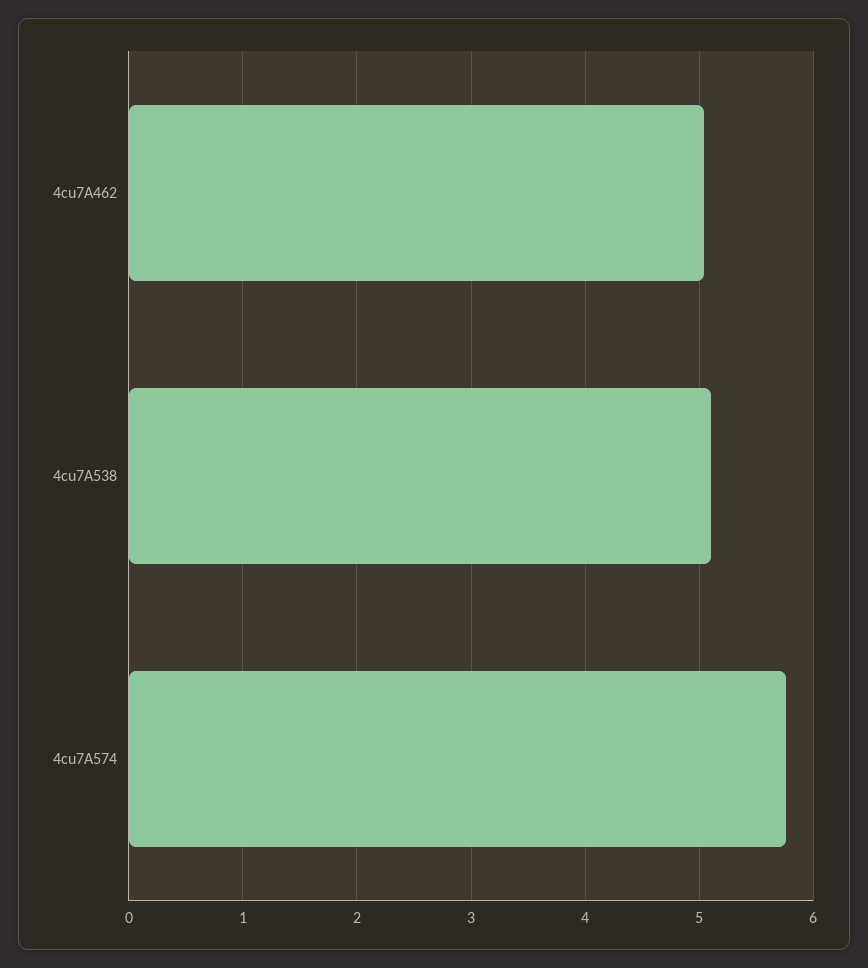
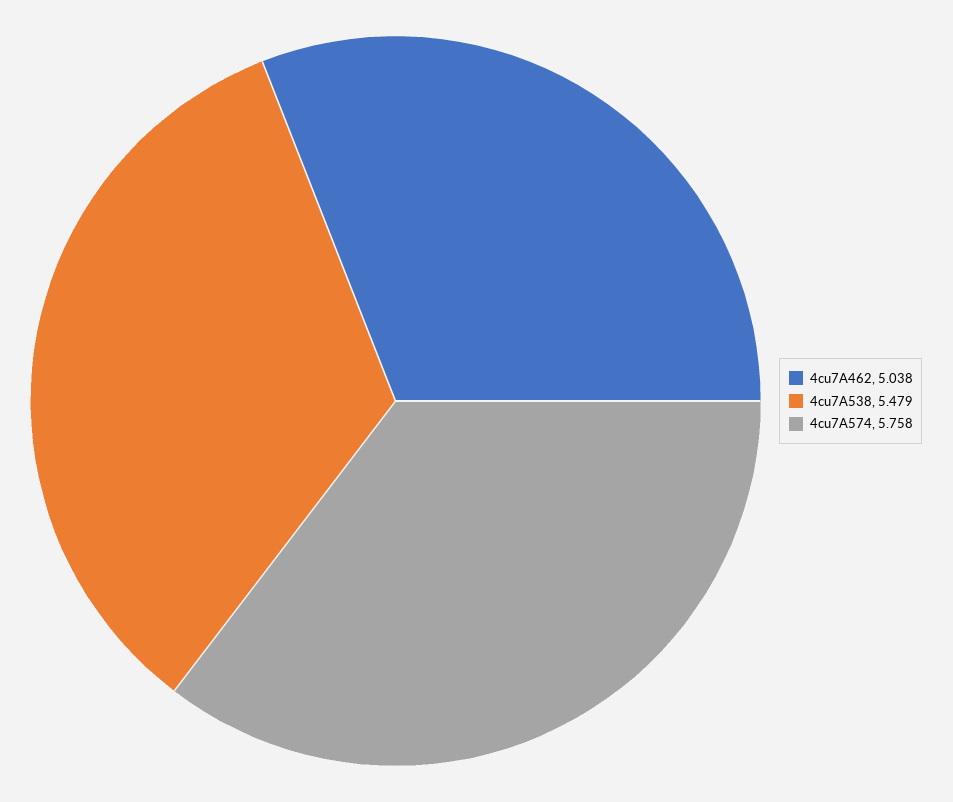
4cu7A538: 5.1 -> 5.479

